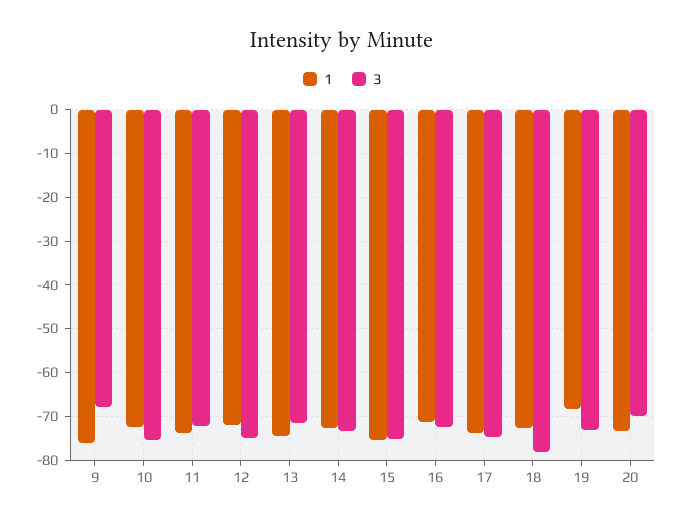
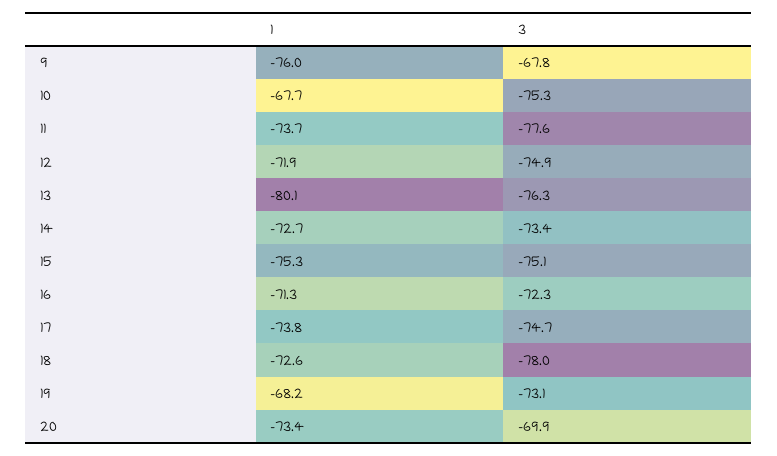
1, 10: -72 -> -67.7
3, 11: -72 -> -77.6
1, 13: -74 -> -80.1
3, 13: -72 -> -76.3

